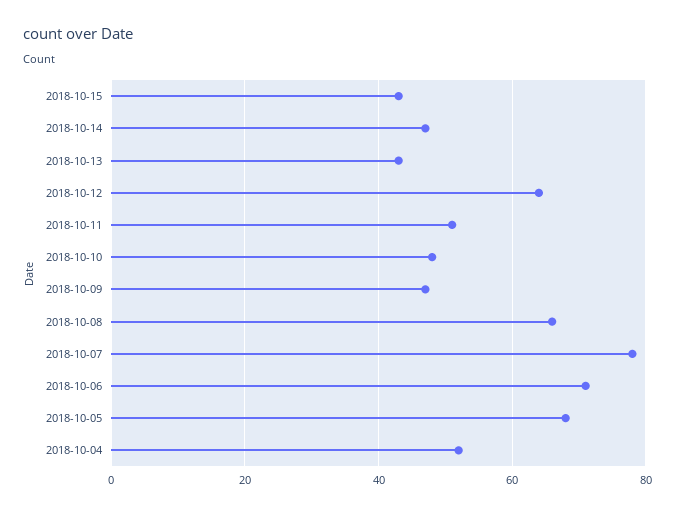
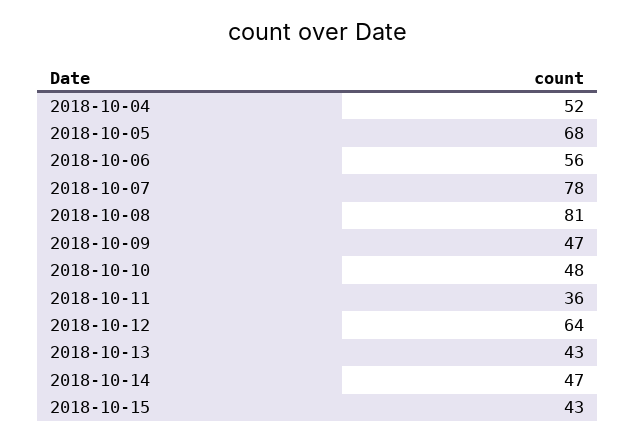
2018-10-11: 50 -> 36
2018-10-08: 65 -> 81
2018-10-06: 70 -> 56

